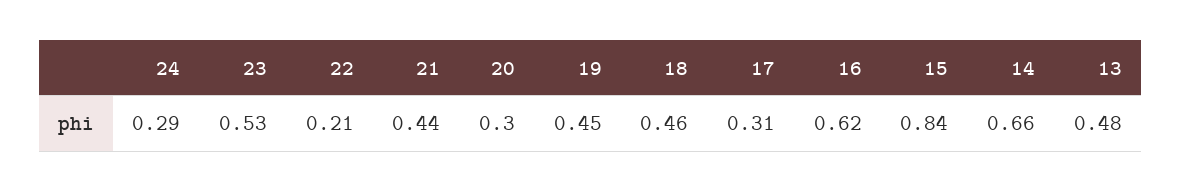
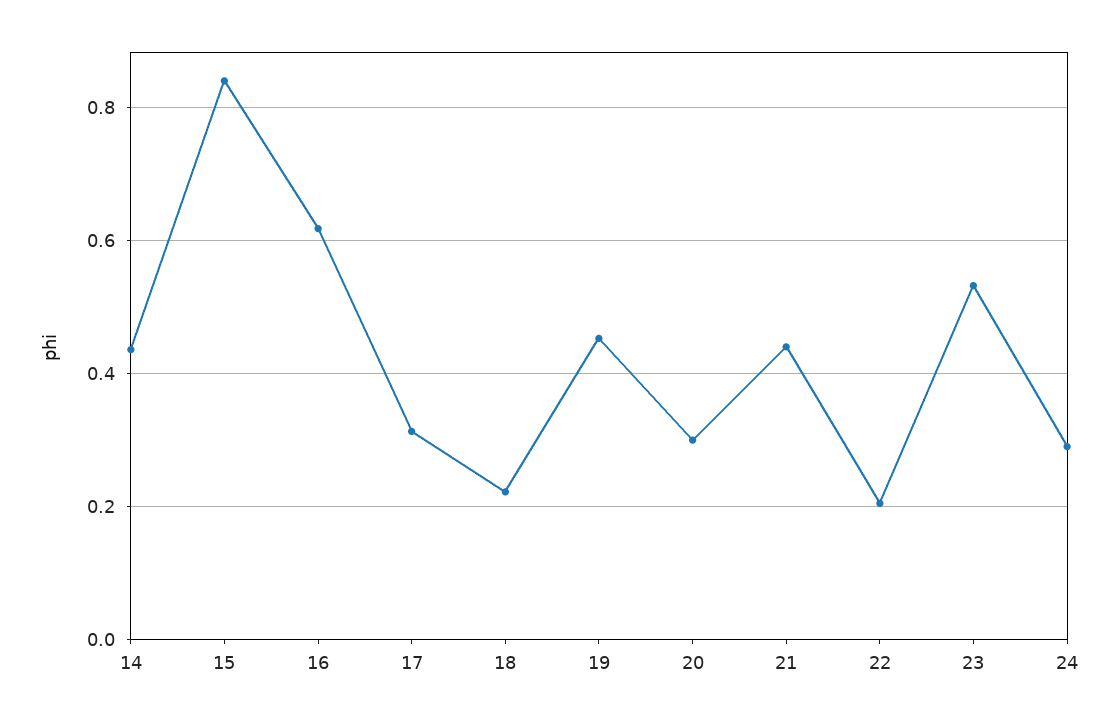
18: 0.46 -> 0.22
14: 0.66 -> 0.44
13: 0.48 -> none

